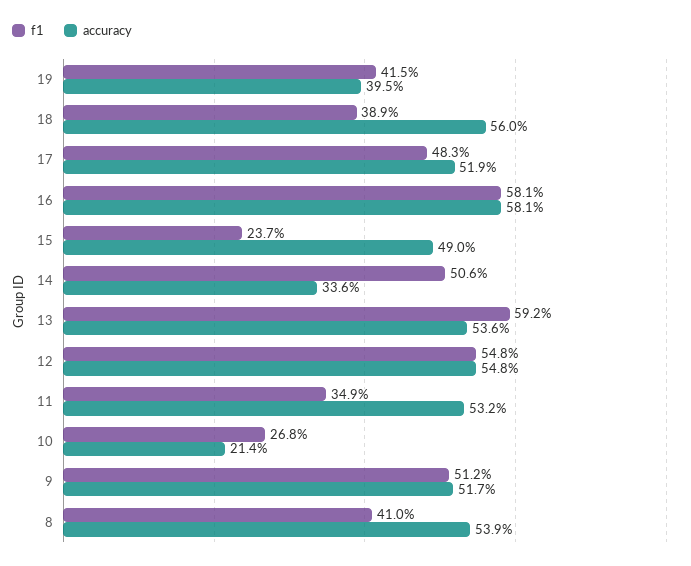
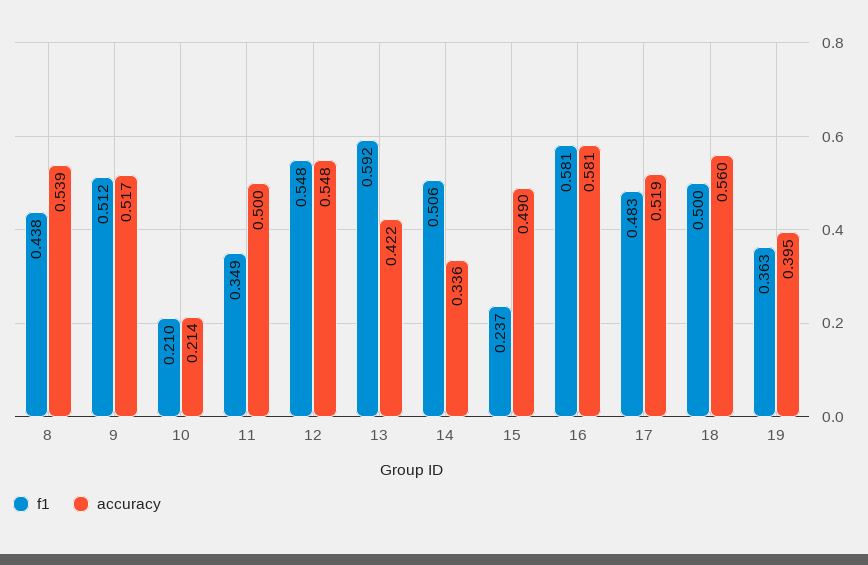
f1, 19: 0.415 -> 0.363
f1, 18: 0.389 -> 0.5
accuracy, 13: 0.536 -> 0.422
accuracy, 11: 0.532 -> 0.5
f1, 10: 0.268 -> 0.21
f1, 8: 0.41 -> 0.438

